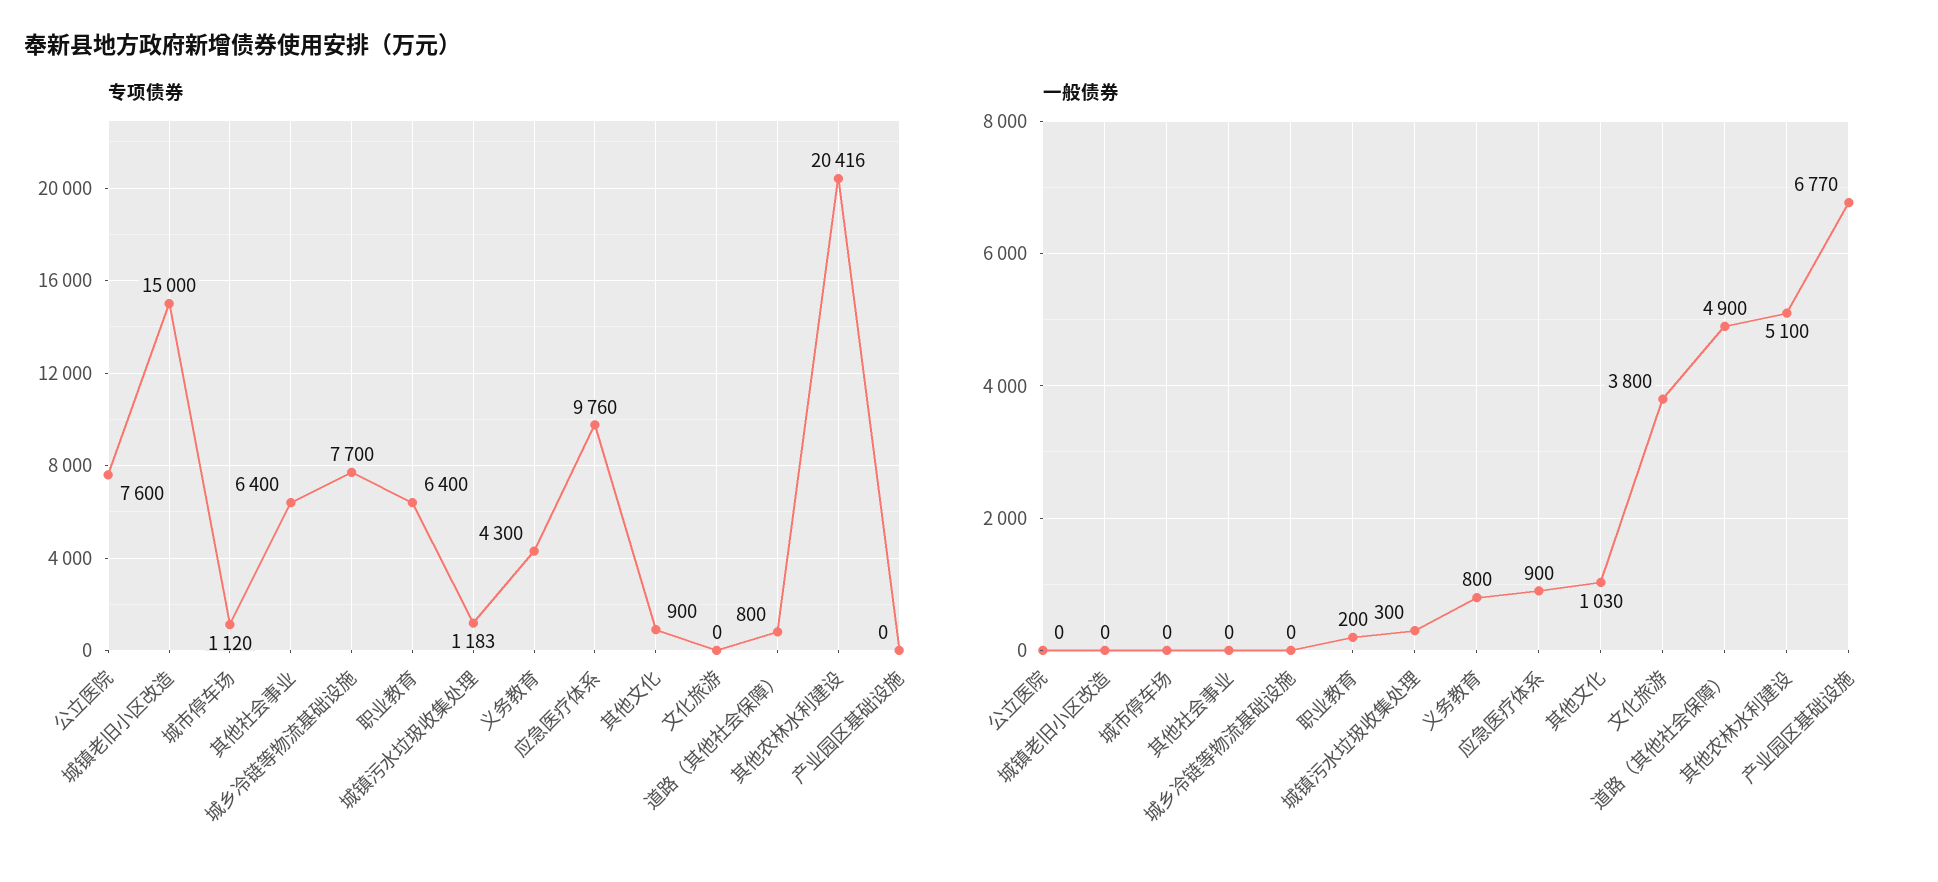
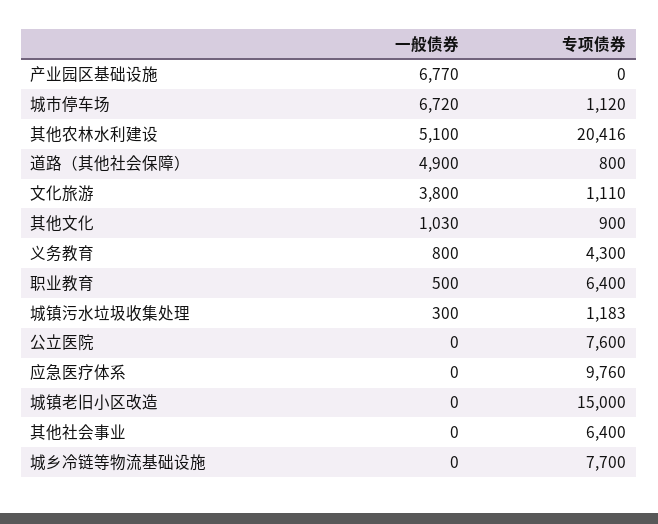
专项债券, 文化旅游: 0 -> 1110
一般债券, 城市停车场: 0 -> 6720
一般债券, 职业教育: 200 -> 500
一般债券, 应急医疗体系: 900 -> 0

